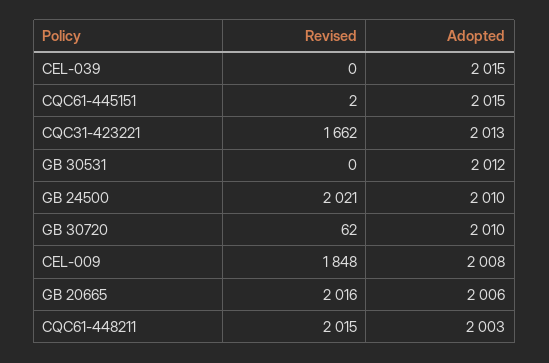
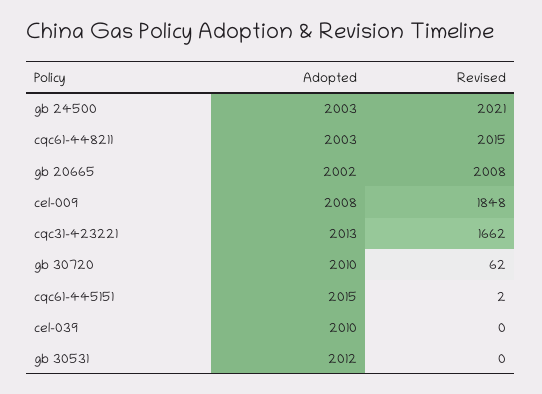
Adopted, CEL-039: 2015 -> 2010
Adopted, GB 24500: 2010 -> 2003
Revised, GB 20665: 2016 -> 2008
Adopted, GB 20665: 2006 -> 2002

